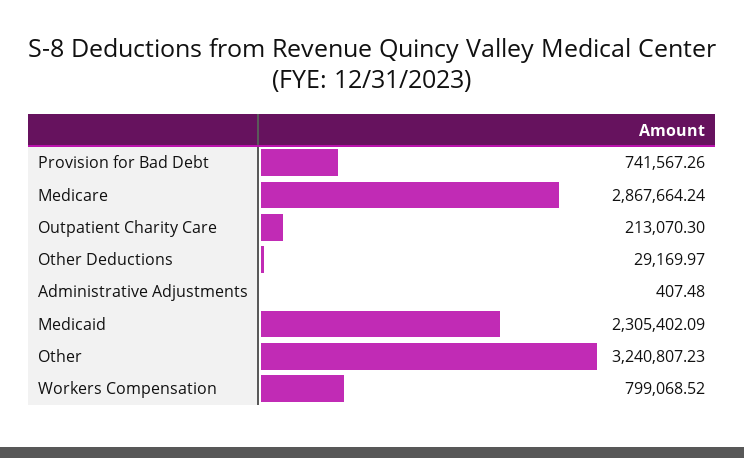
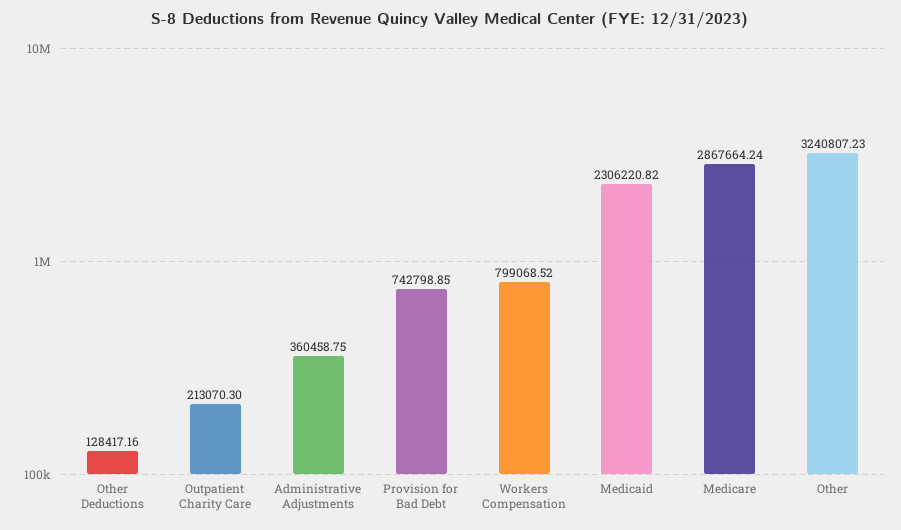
Provision for Bad Debt: 741567.26 -> 742798.85
Other Deductions: 29169.97 -> 128417.16
Administrative Adjustments: 407.48 -> 360458.75
Medicaid: 2305402.09 -> 2306220.82

